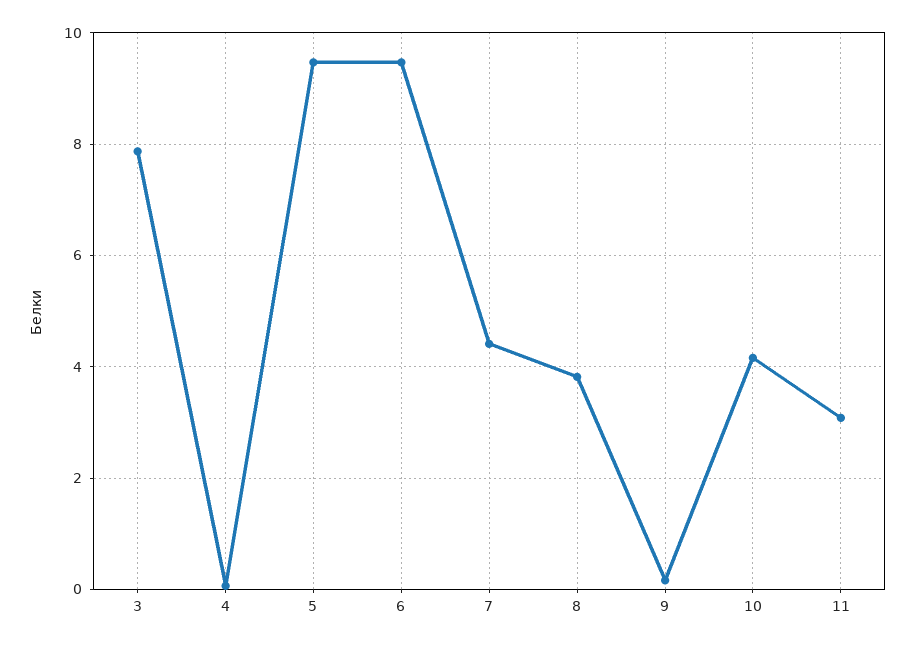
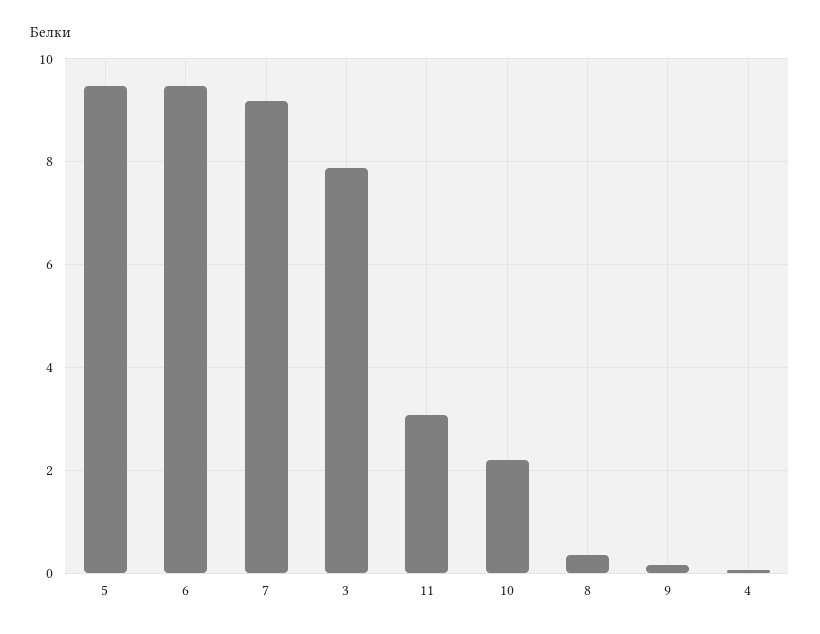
7: 4.4 -> 9.2
8: 3.8 -> 0.4
10: 4.2 -> 2.2

